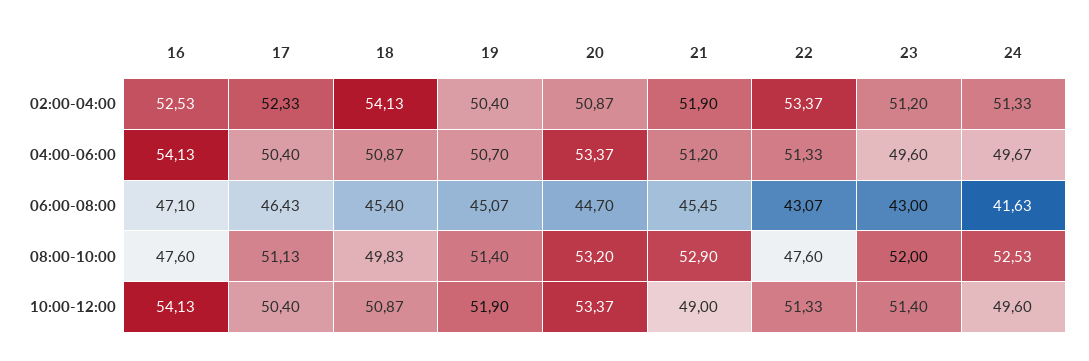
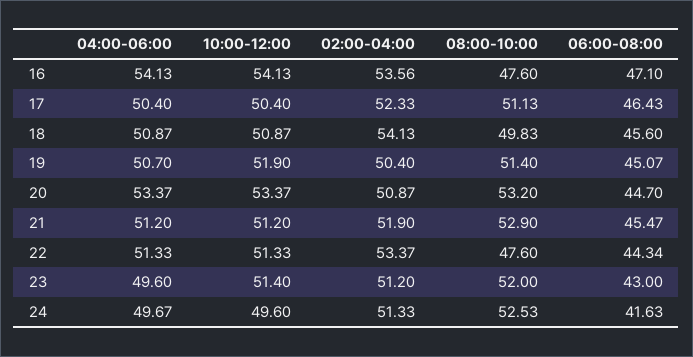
16, 02:00-04:00: 52.53 -> 53.56
18, 06:00-08:00: 45.4 -> 45.6
21, 06:00-08:00: 45.45 -> 45.47
22, 06:00-08:00: 43.07 -> 44.34
21, 10:00-12:00: 49 -> 51.2

